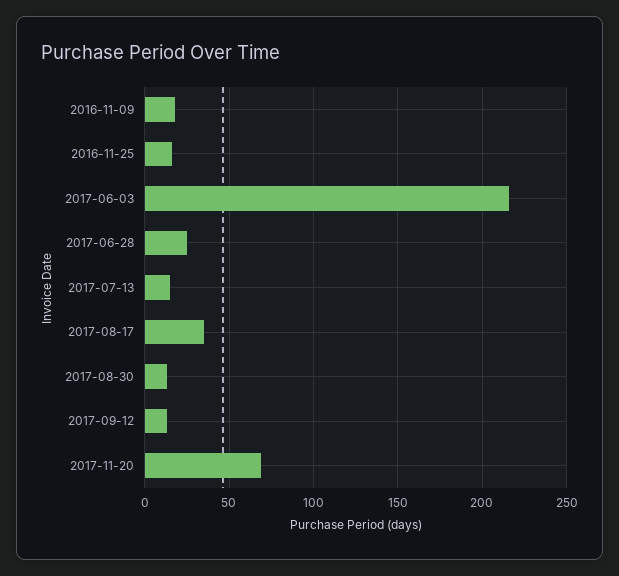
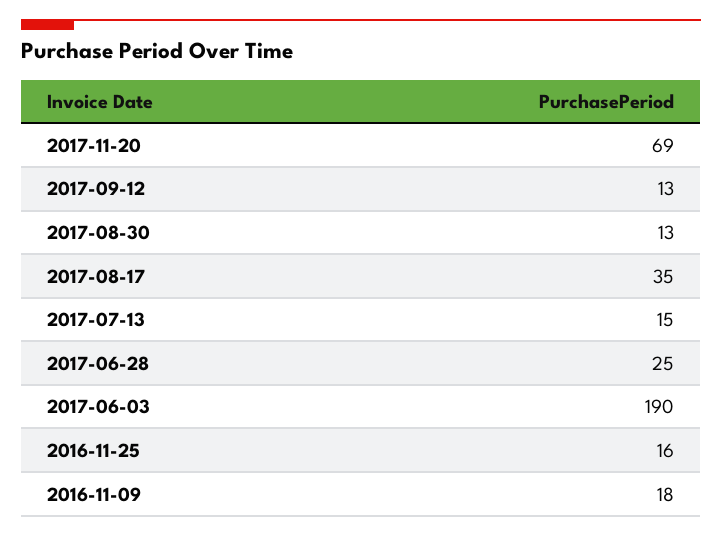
2017-06-03: 215 -> 190

